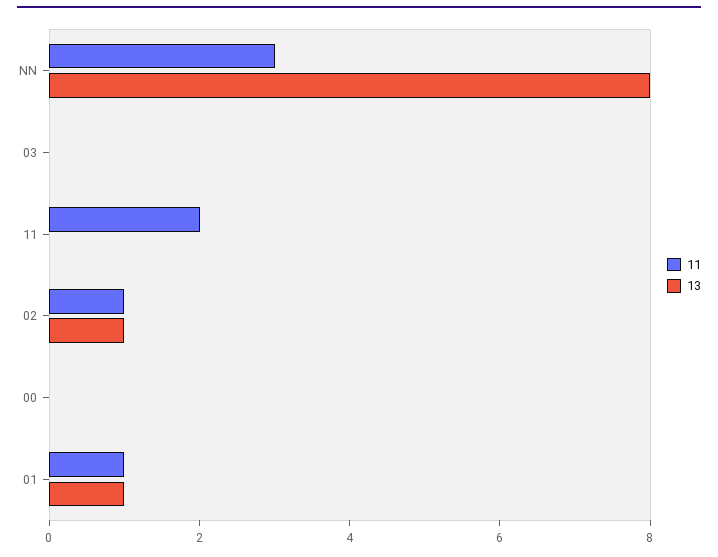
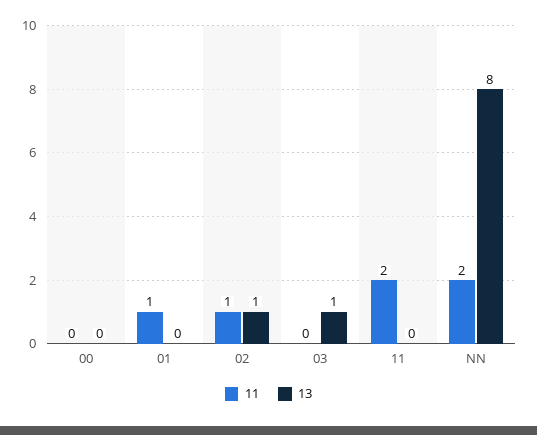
11, NN: 3 -> 2
13, 03: 0 -> 1
13, 01: 1 -> 0

